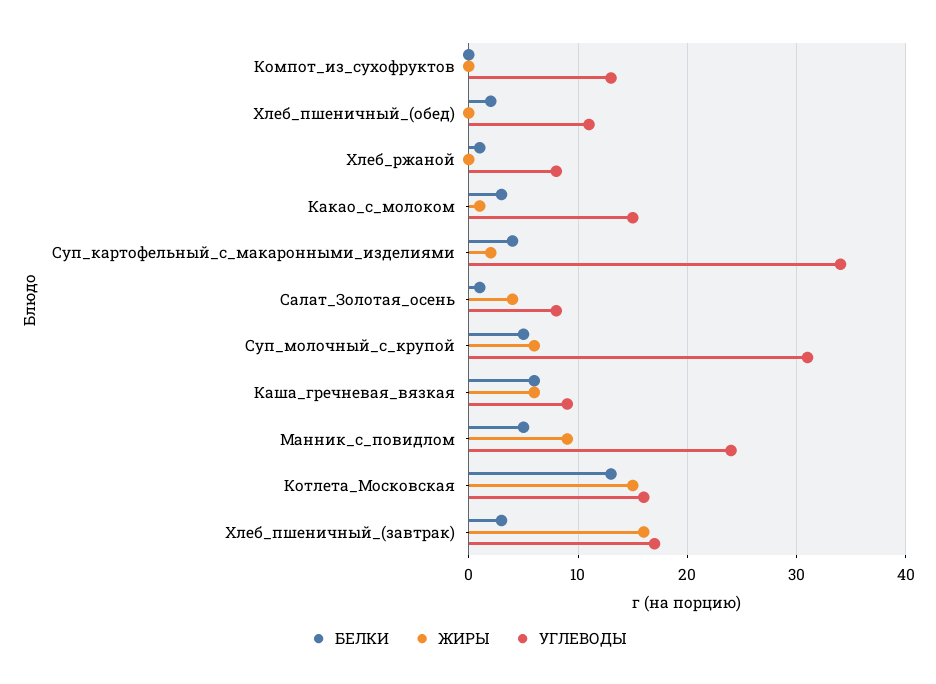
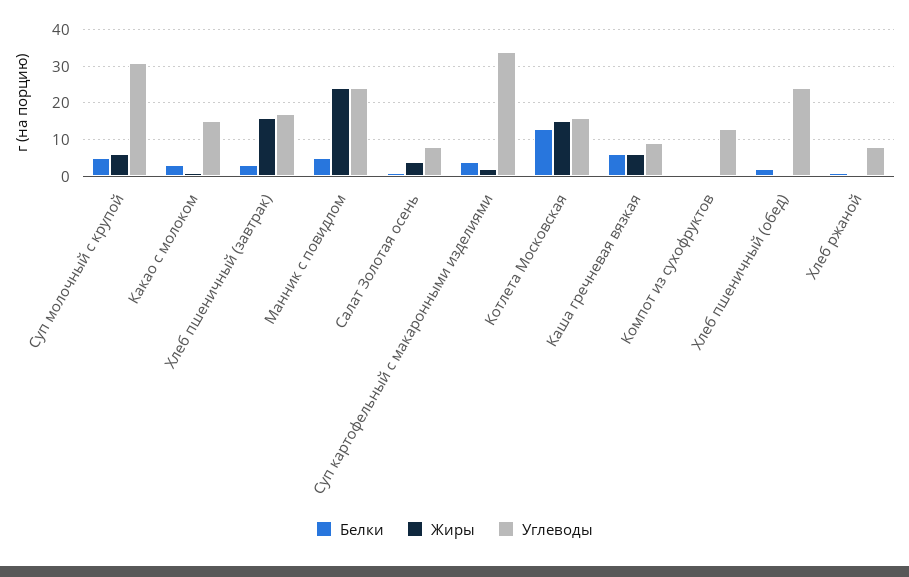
УГЛЕВОДЫ, Хлеб_пшеничный_(обед): 11 -> 25
ЖИРЫ, Манник_с_повидлом: 9 -> 25

